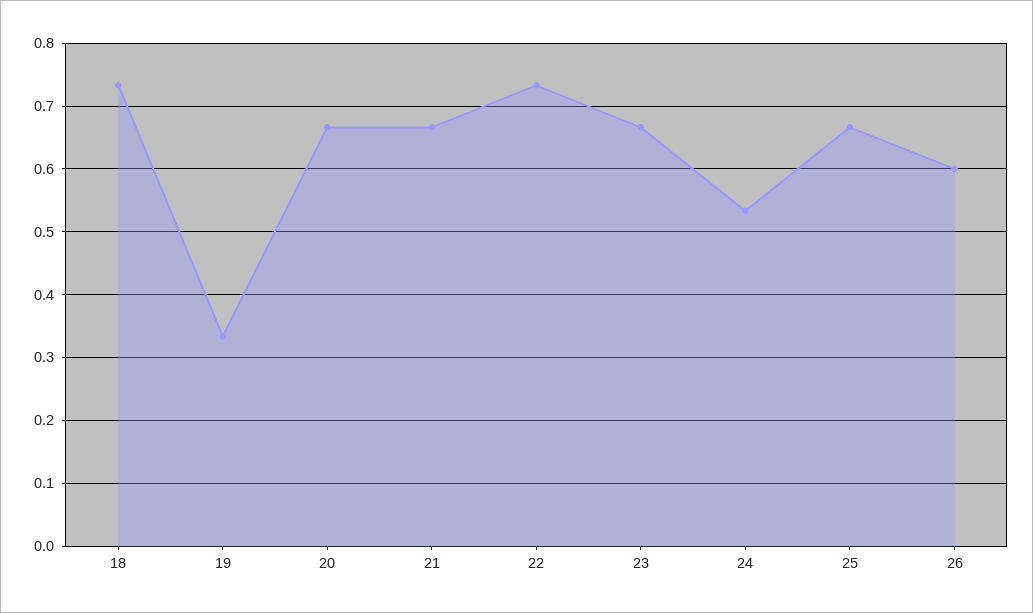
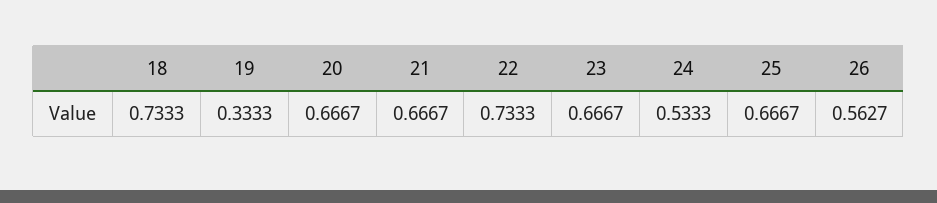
26: 0.6 -> 0.5627

